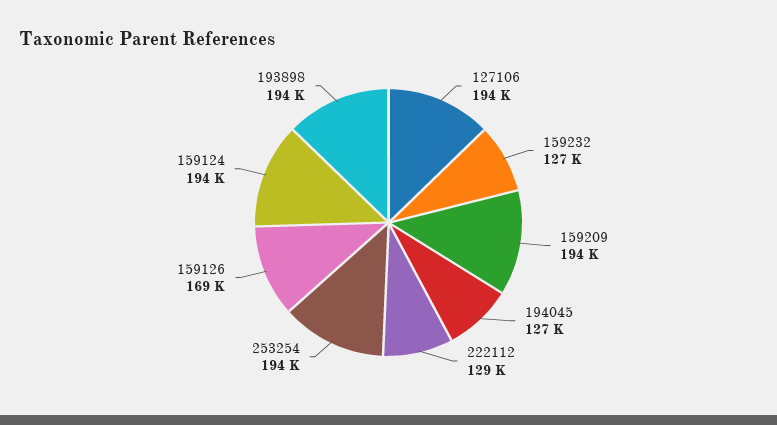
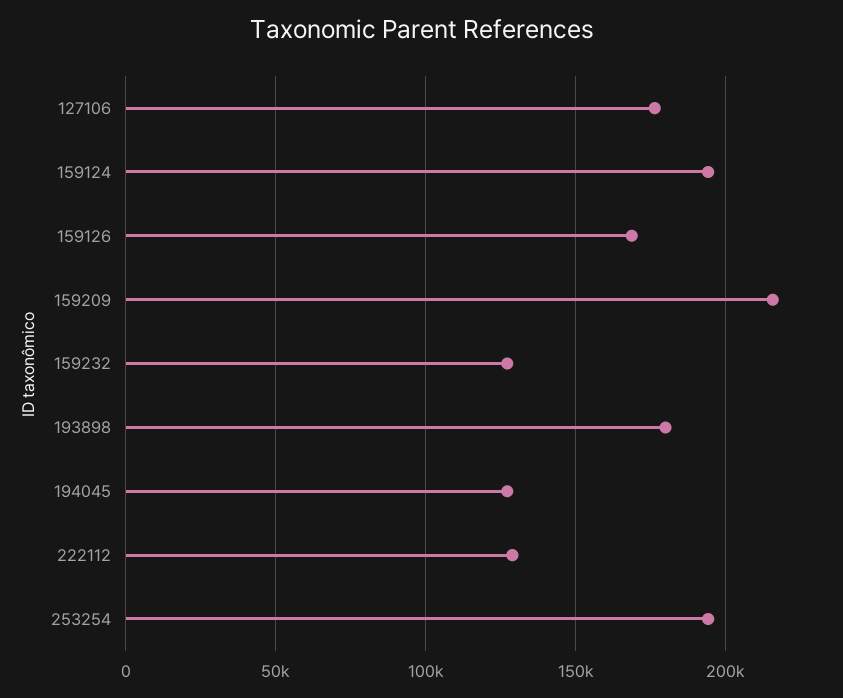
127106: 194000 -> 175000
159209: 194000 -> 215000
193898: 194000 -> 180000

